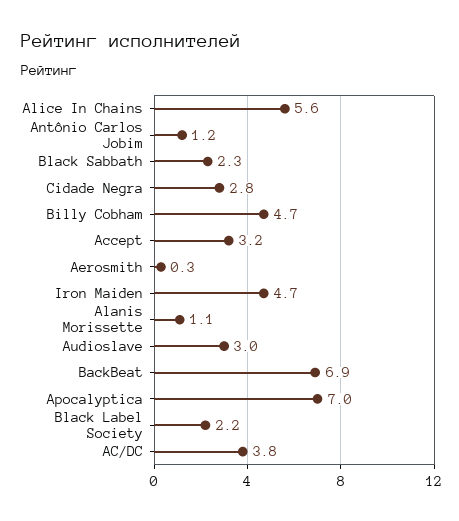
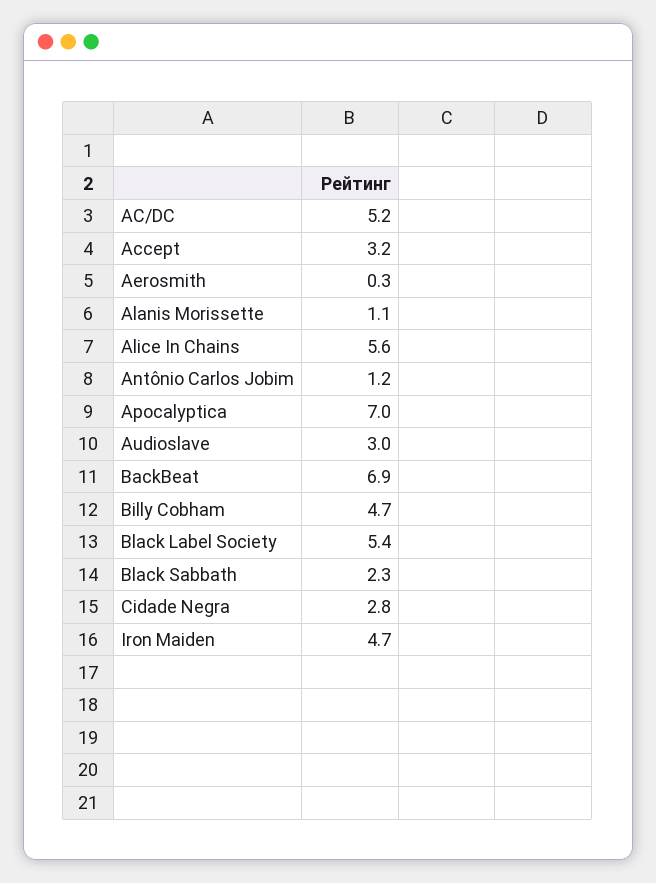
Black Label Society: 2.2 -> 5.4
AC/DC: 3.8 -> 5.2

